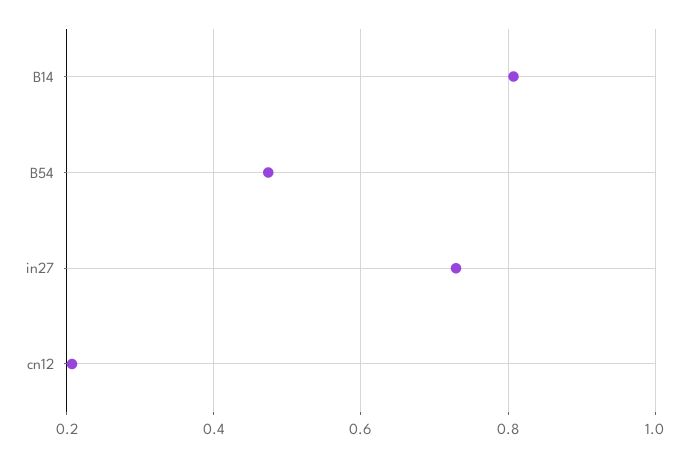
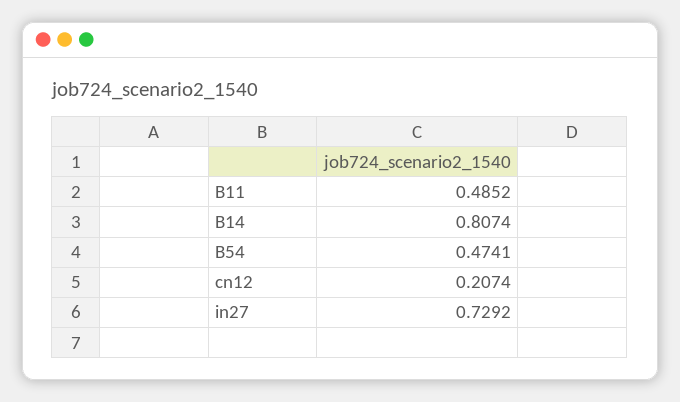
B11: none -> 0.4852

